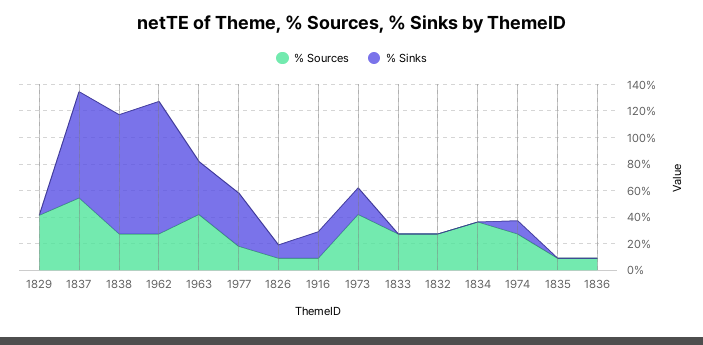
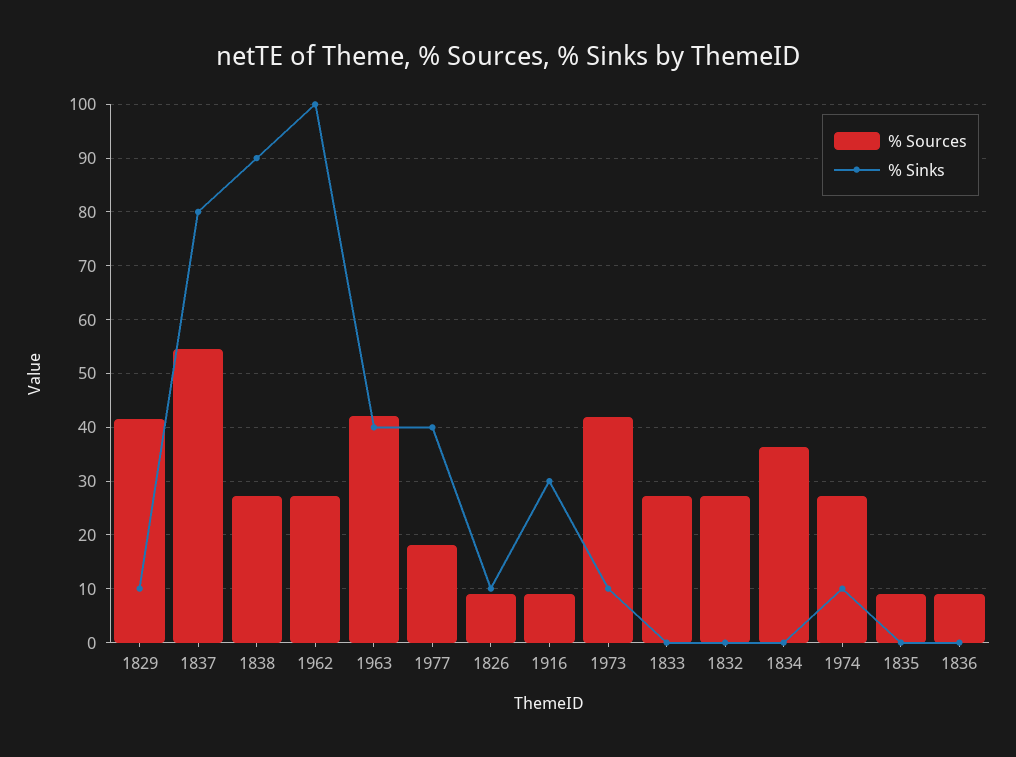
% Sinks, 1829: 0 -> 10
% Sinks, 1916: 20 -> 30
% Sinks, 1973: 20 -> 10

